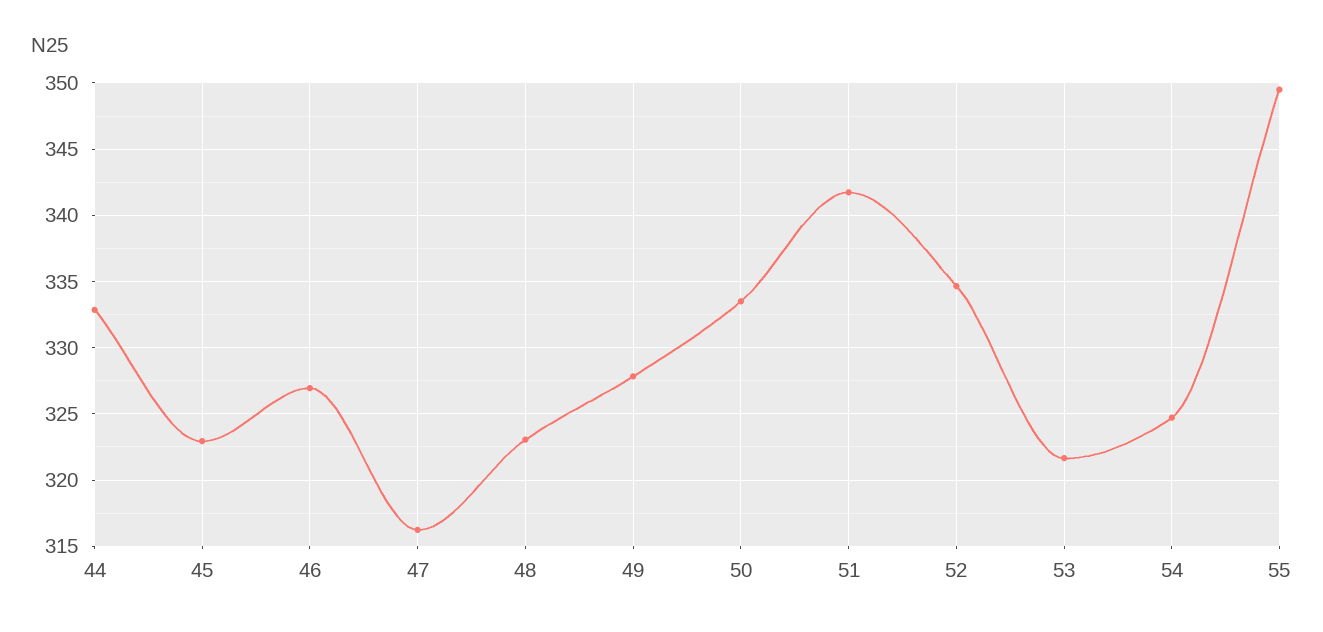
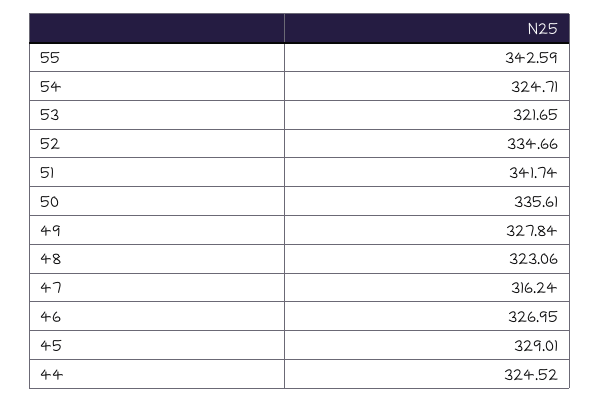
44: 333 -> 324.52
45: 323 -> 329.01
50: 333.5 -> 335.61
55: 349.5 -> 342.59

